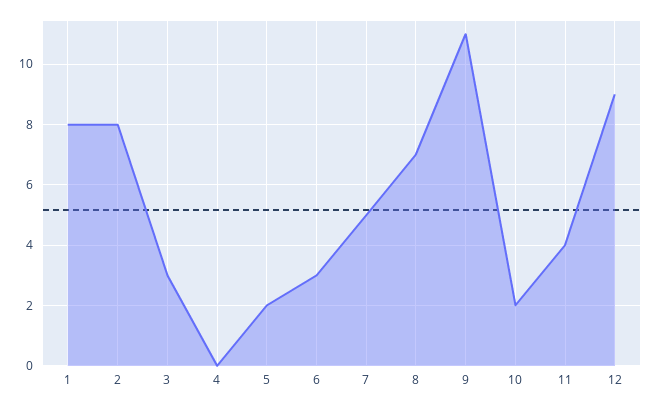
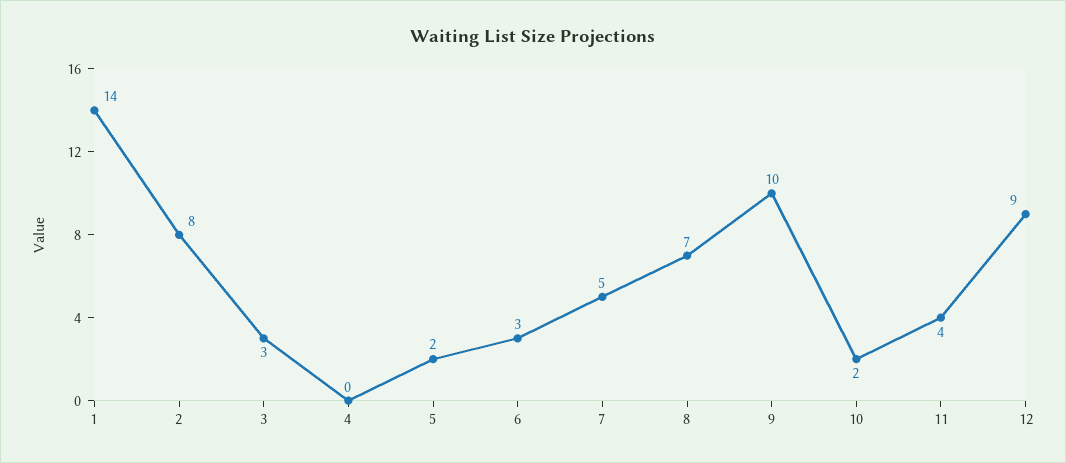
1: 8 -> 14
9: 11 -> 10

